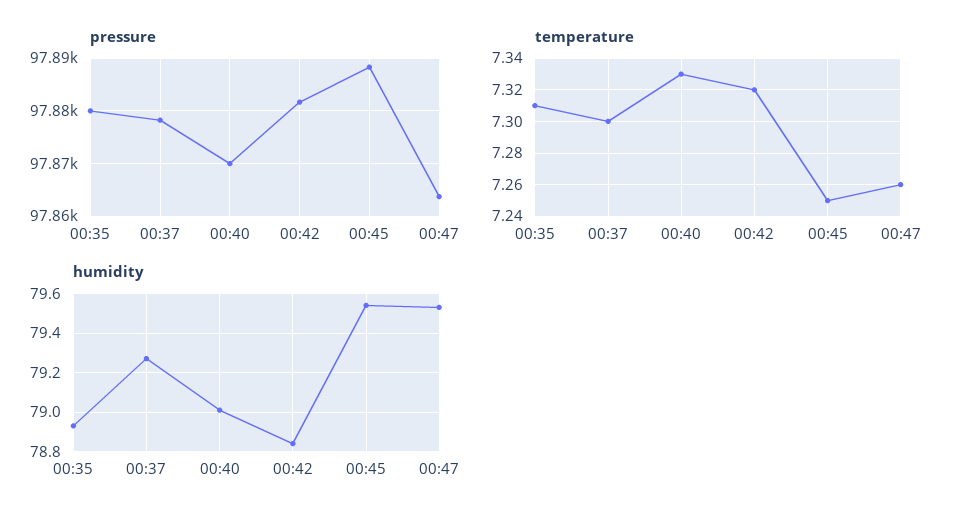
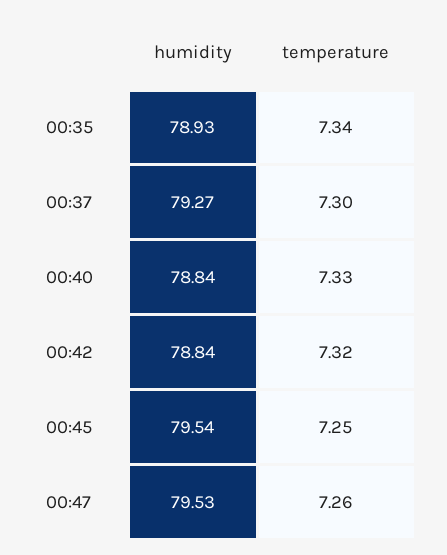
pressure, 00:35: 97880 -> none
pressure, 00:37: 97878 -> none
pressure, 00:40: 97870 -> none
pressure, 00:42: 97882 -> none
pressure, 00:45: 97888 -> none
pressure, 00:47: 97864 -> none
temperature, 00:35: 7.31 -> 7.34
humidity, 00:40: 79 -> 78.84

